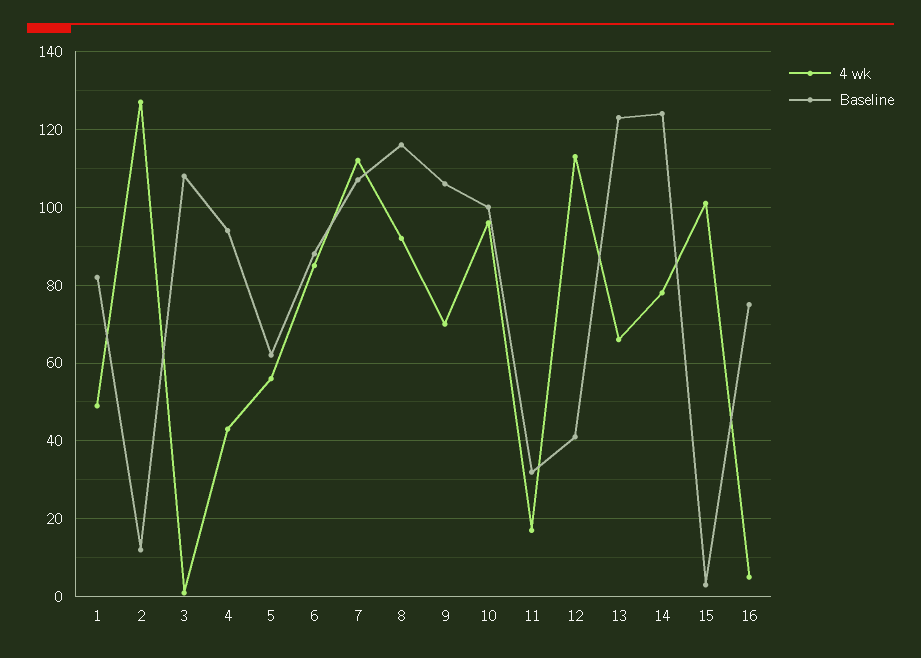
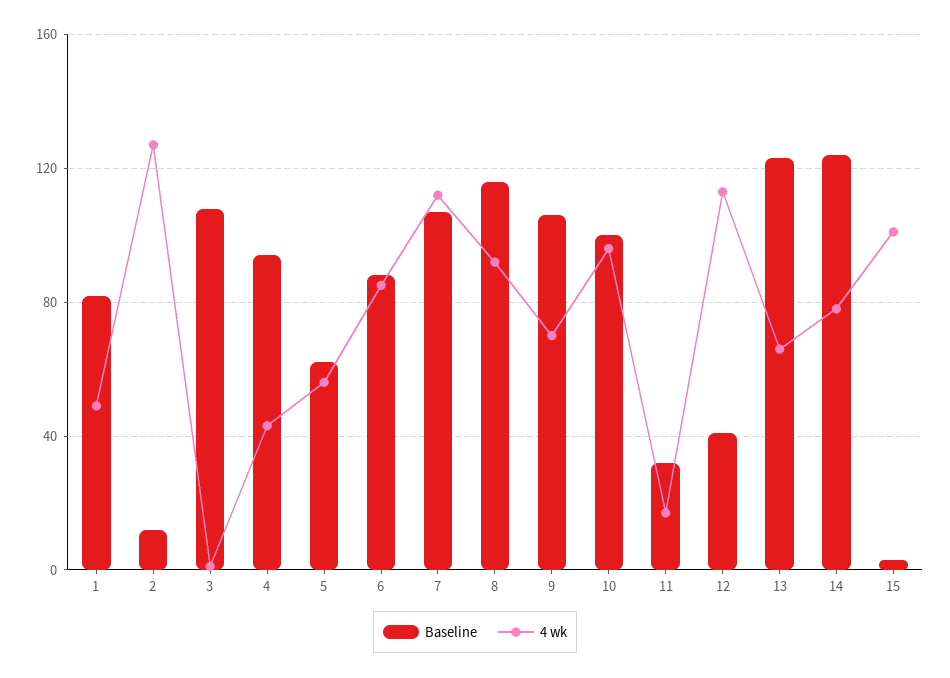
4 wk, 16: 5 -> none
Baseline, 16: 75 -> none

